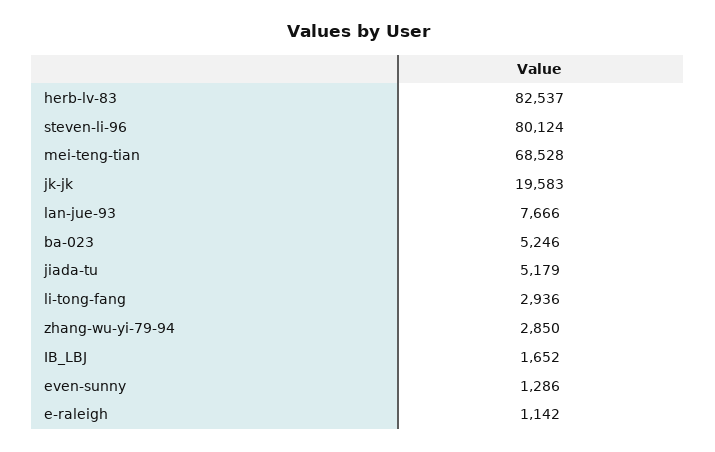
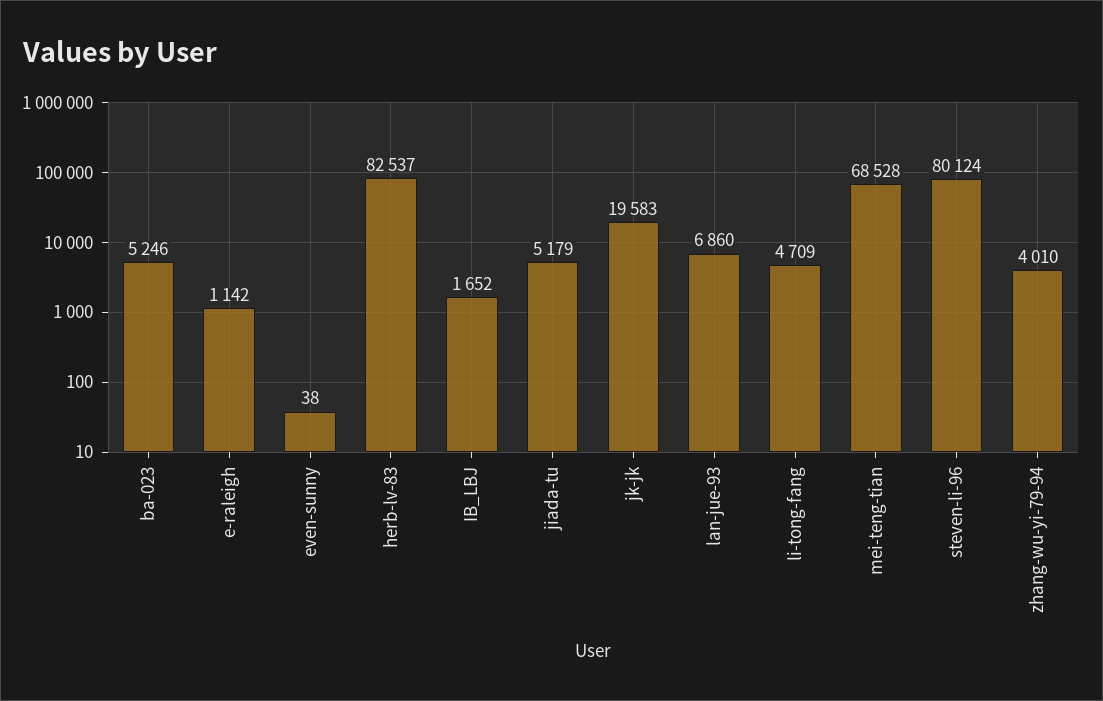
lan-jue-93: 7666 -> 6860
li-tong-fang: 2936 -> 4709
zhang-wu-yi-79-94: 2850 -> 4010
even-sunny: 1286 -> 38

